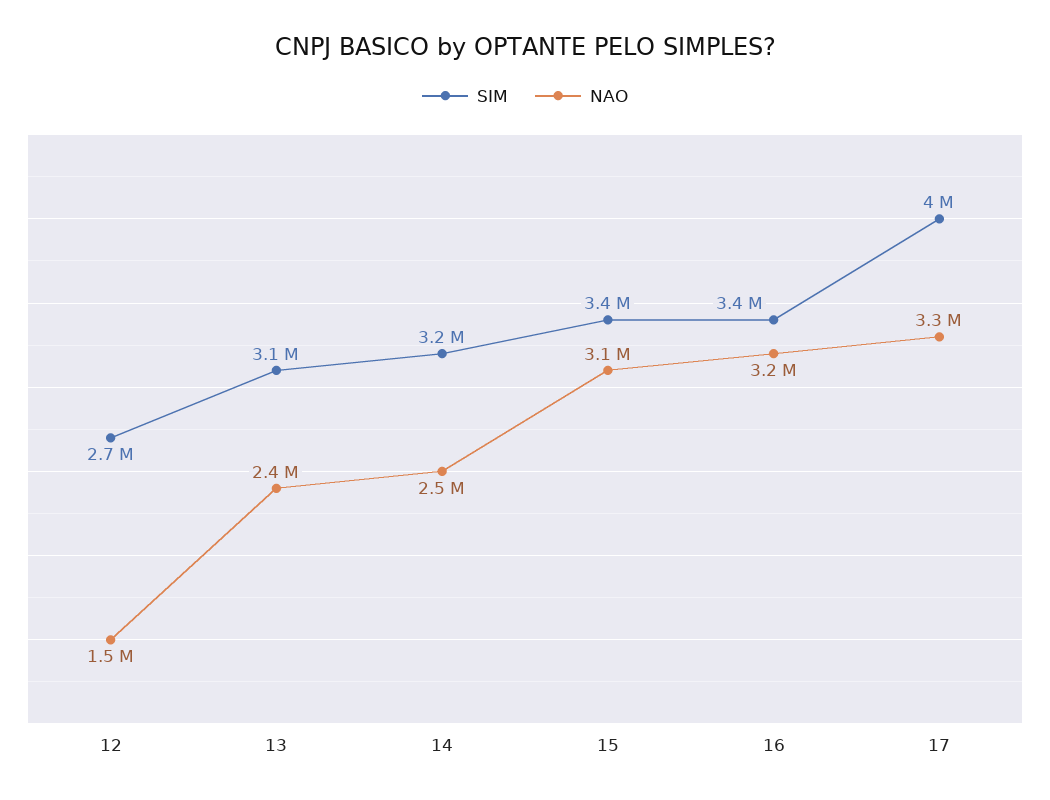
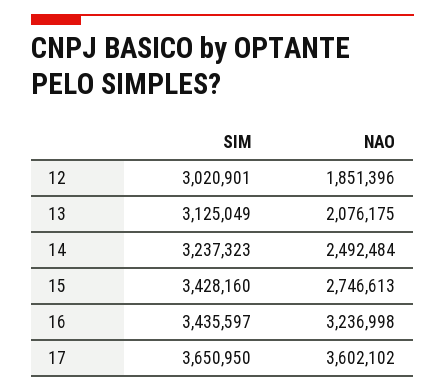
SIM, 12: 2700000 -> 3020901
NAO, 12: 1500000 -> 1851396
NAO, 13: 2400000 -> 2076175
NAO, 15: 3100000 -> 2746613
SIM, 17: 4000000 -> 3650950
NAO, 17: 3300000 -> 3602102

